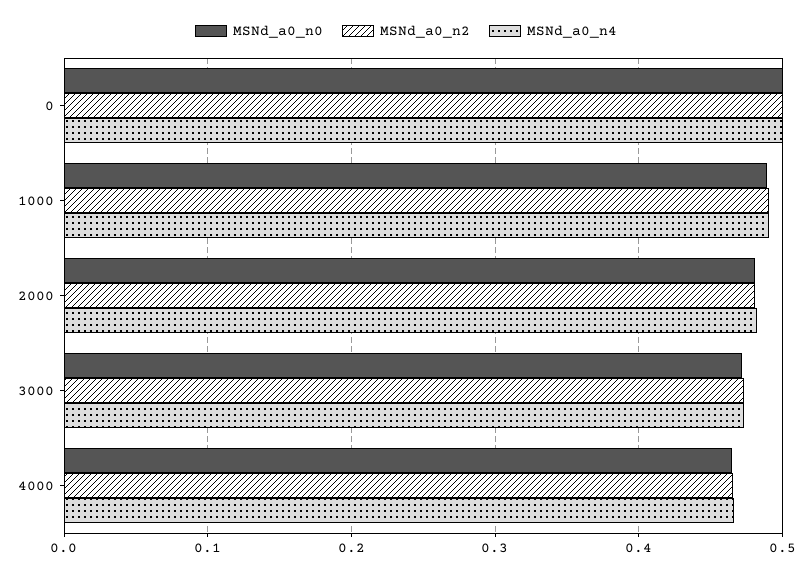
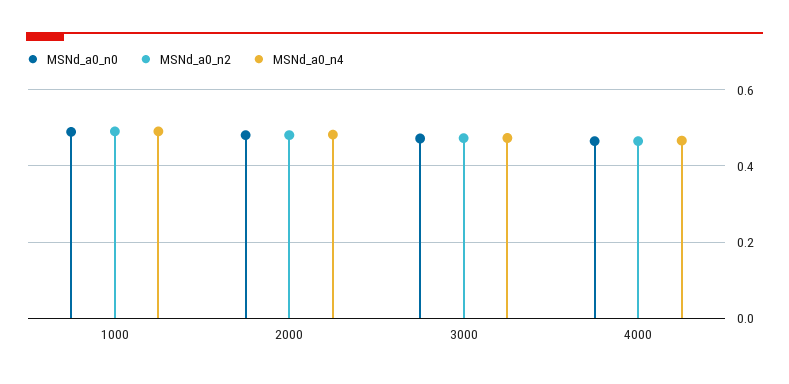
MSNd_a0_n0, 0: 0.5 -> none
MSNd_a0_n2, 0: 0.5 -> none
MSNd_a0_n4, 0: 0.5 -> none

